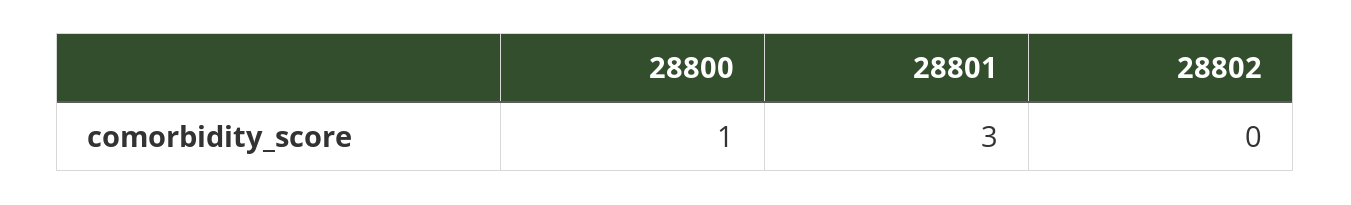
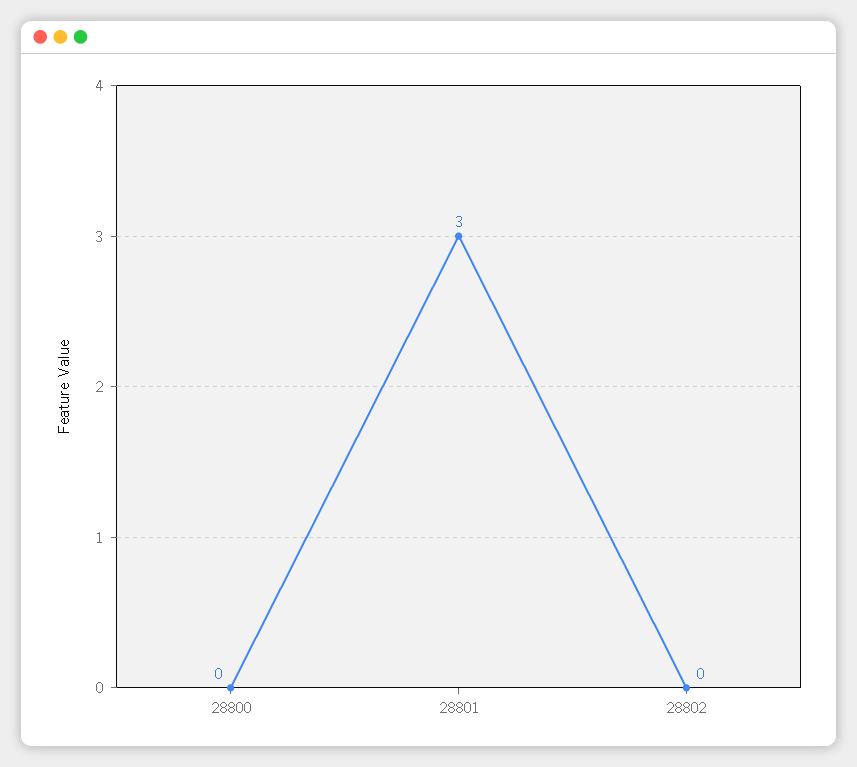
28800: 1 -> 0

